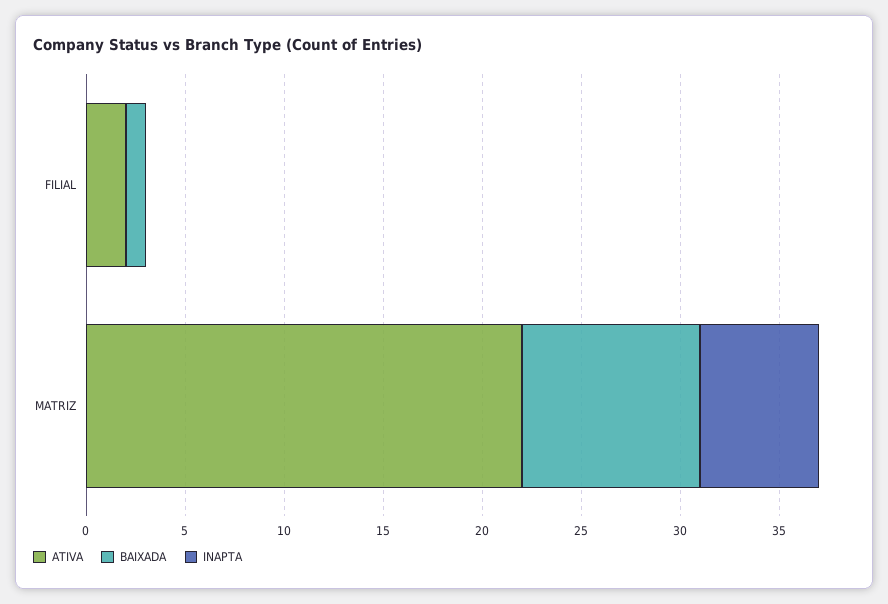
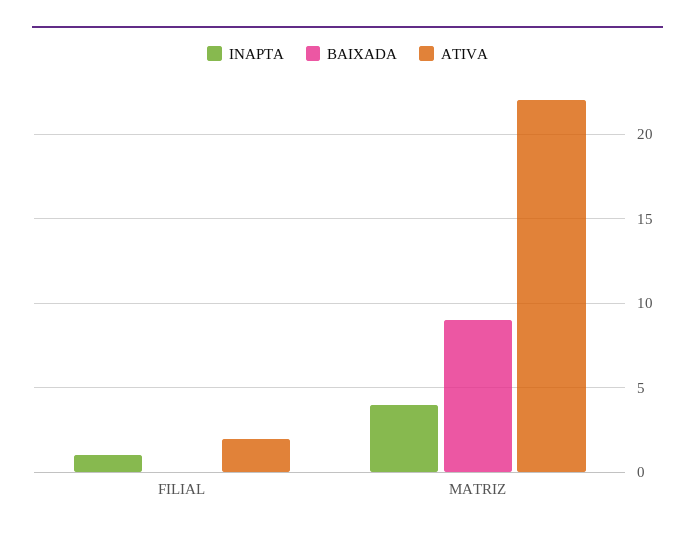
BAIXADA, FILIAL: 1 -> 0
INAPTA, FILIAL: 0 -> 1
INAPTA, MATRIZ: 6 -> 4

